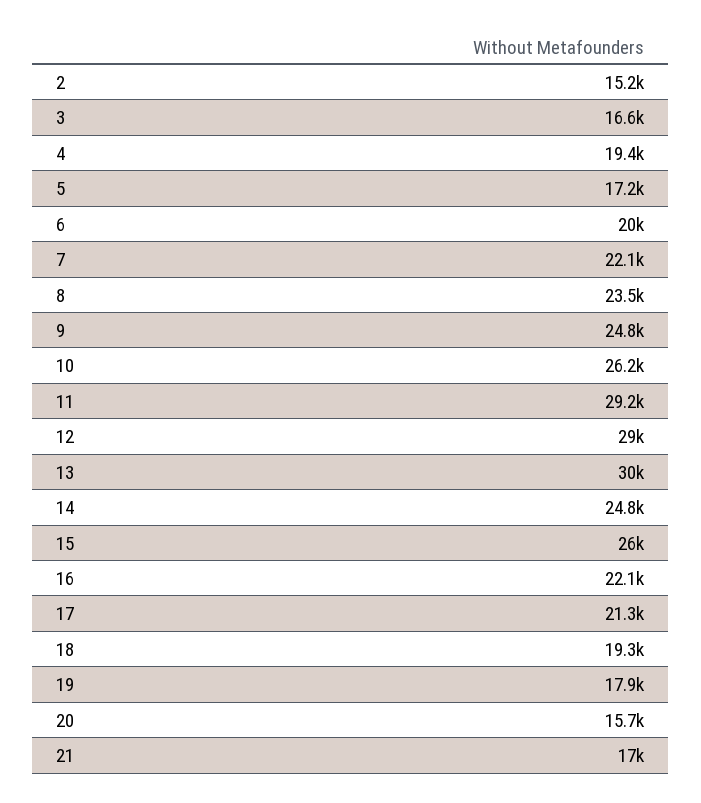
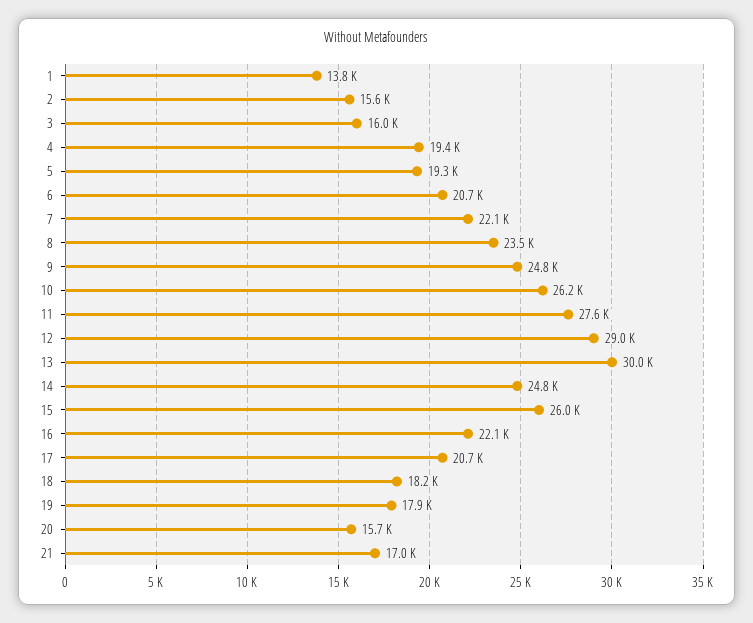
2: 15200 -> 15600
3: 16600 -> 16000
5: 17200 -> 19300
6: 20000 -> 20700
11: 29200 -> 27600
17: 21300 -> 20700
18: 19300 -> 18200
1: none -> 13800

